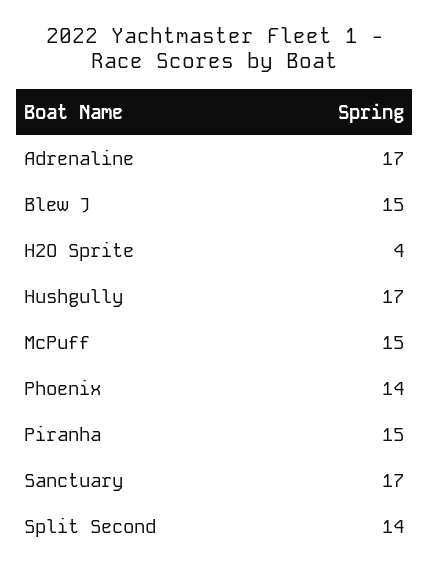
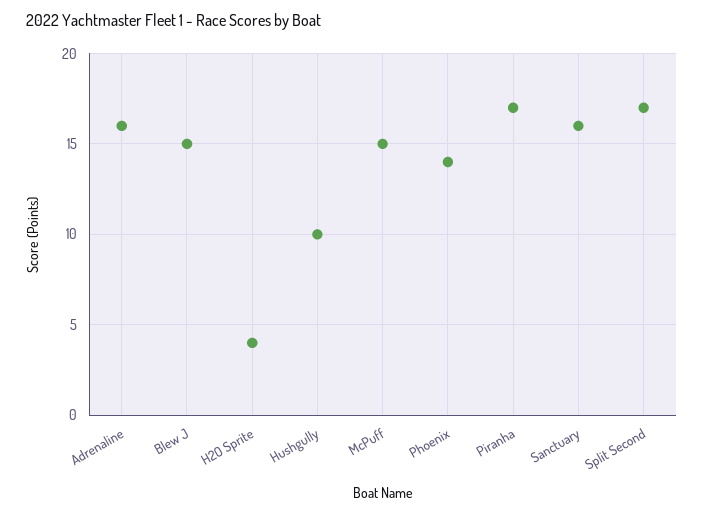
Adrenaline: 17 -> 16
Hushgully: 17 -> 10
Piranha: 15 -> 17
Sanctuary: 17 -> 16
Split Second: 14 -> 17

